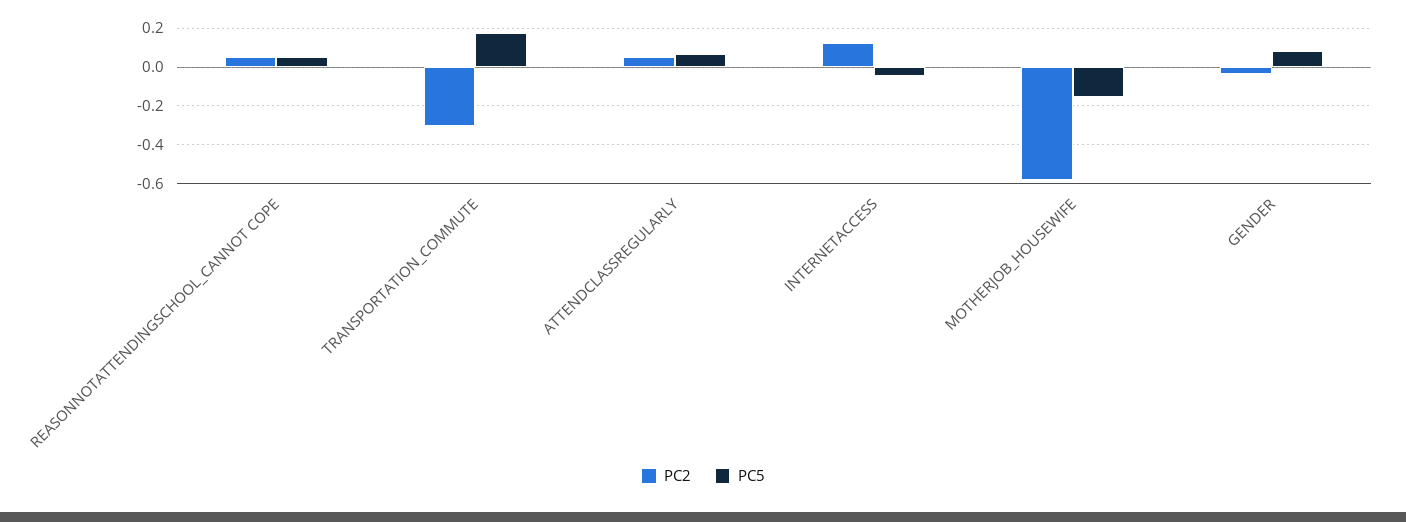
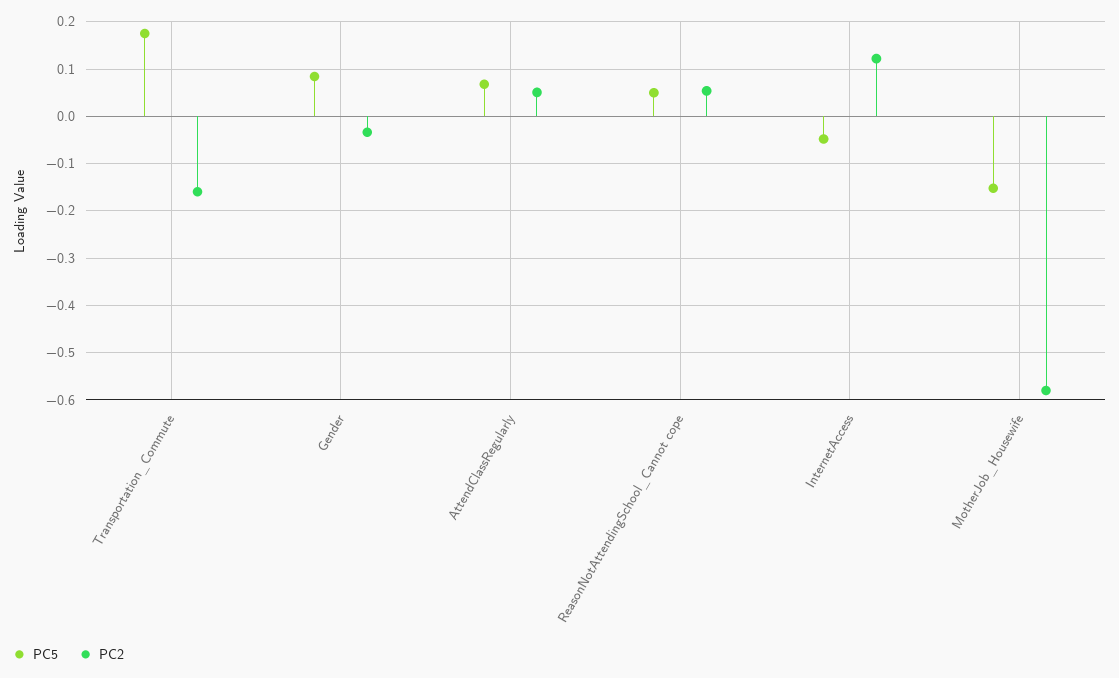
PC2, TRANSPORTATION_COMMUTE: -0.3 -> -0.16

